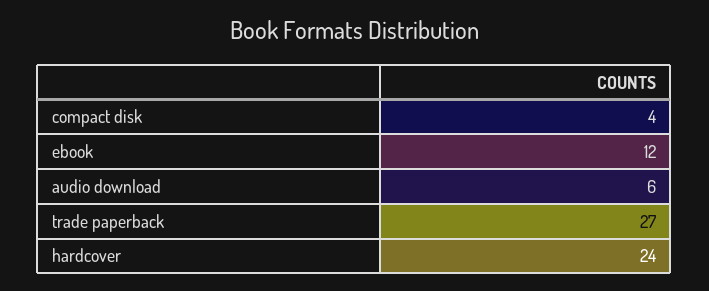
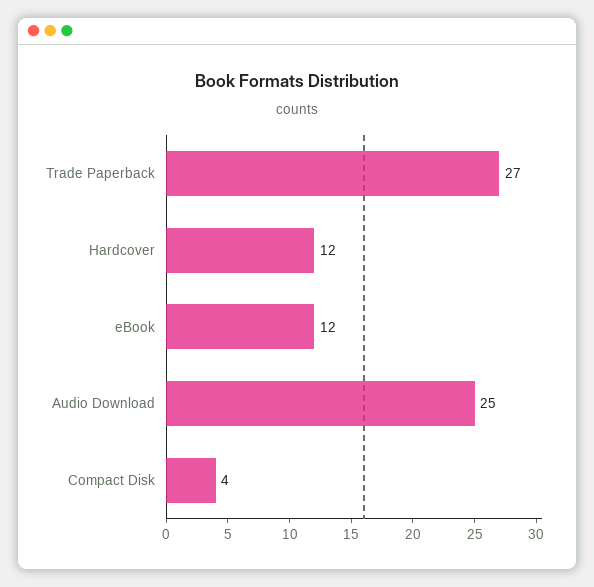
audio download: 6 -> 25
hardcover: 24 -> 12

